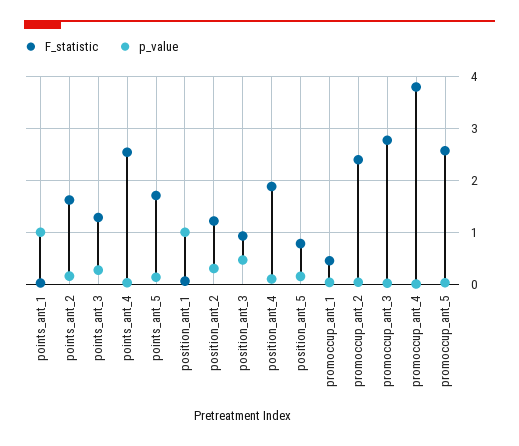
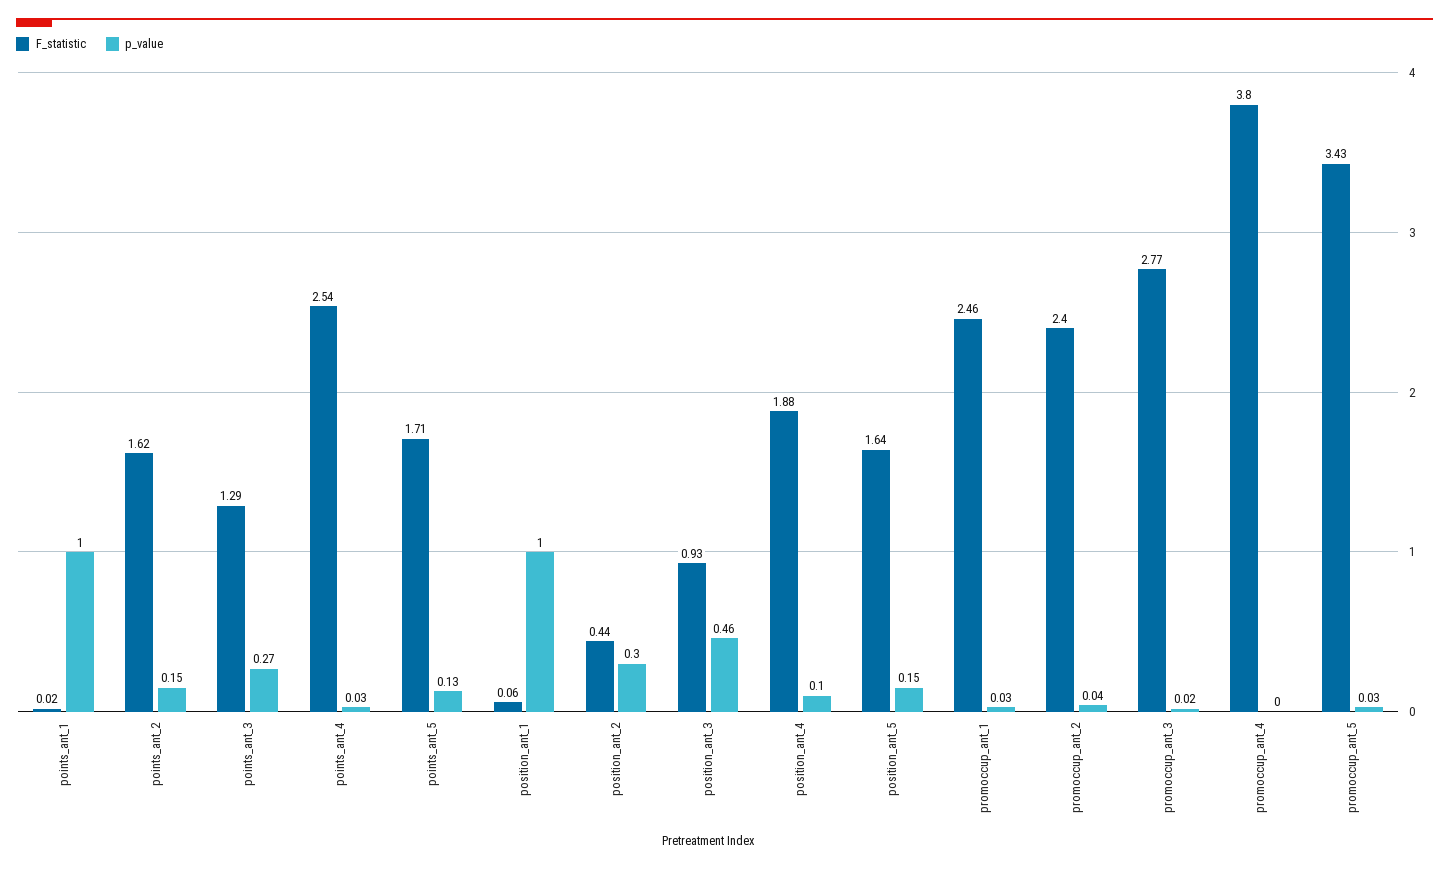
F_statistic, position_ant_2: 1.2 -> 0.44
F_statistic, position_ant_5: 0.8 -> 1.64
F_statistic, promoccup_ant_1: 0.4 -> 2.46
F_statistic, promoccup_ant_5: 2.6 -> 3.43

